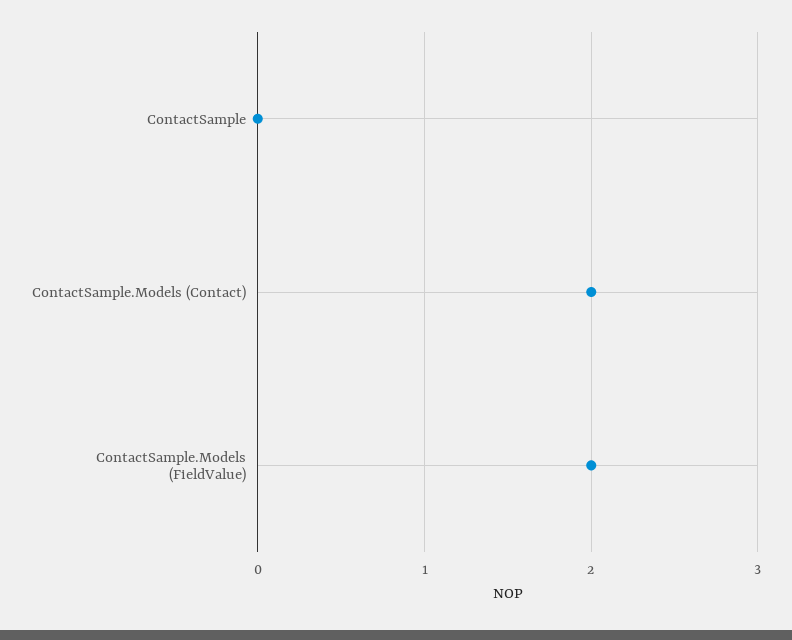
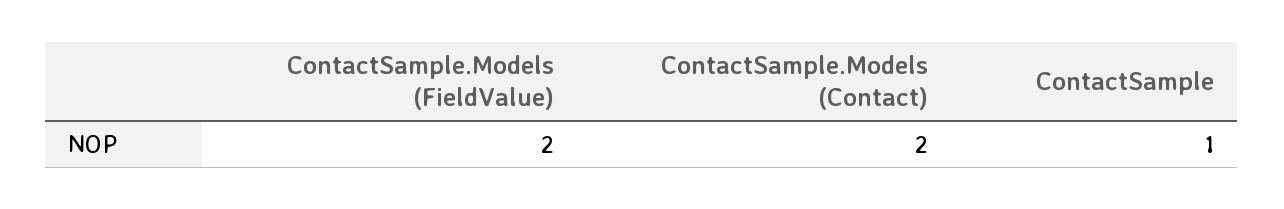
ContactSample: 0 -> 1

